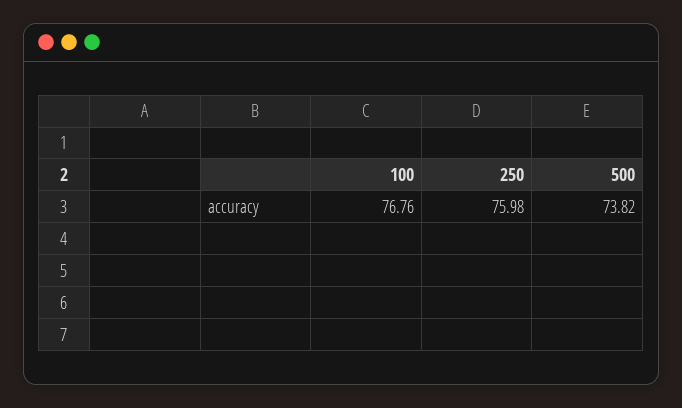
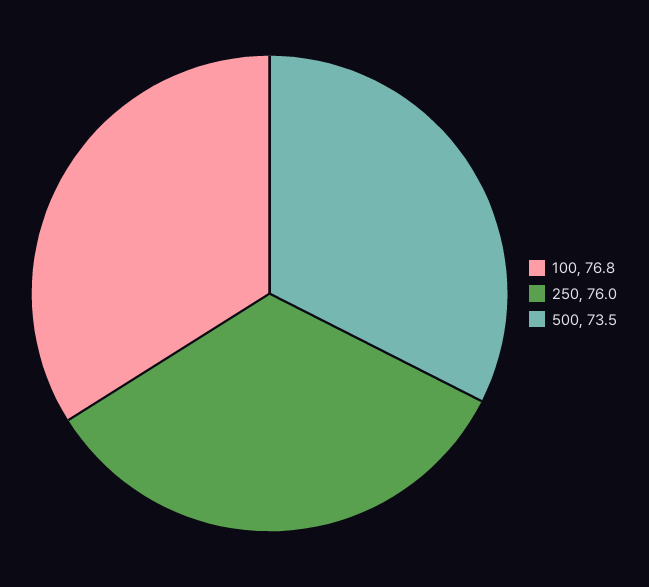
500: 73.82 -> 73.5

